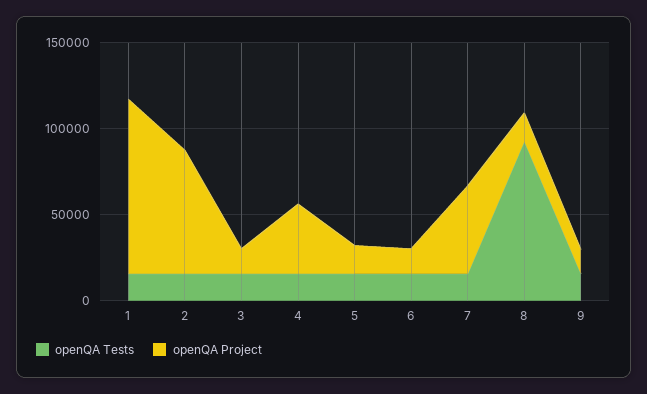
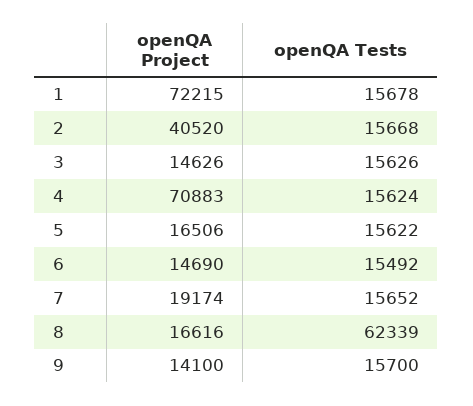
openQA Project, 1: 100000 -> 72215
openQA Project, 2: 70000 -> 40520
openQA Project, 4: 40000 -> 70883
openQA Project, 7: 50000 -> 19174
openQA Tests, 8: 90000 -> 62339

